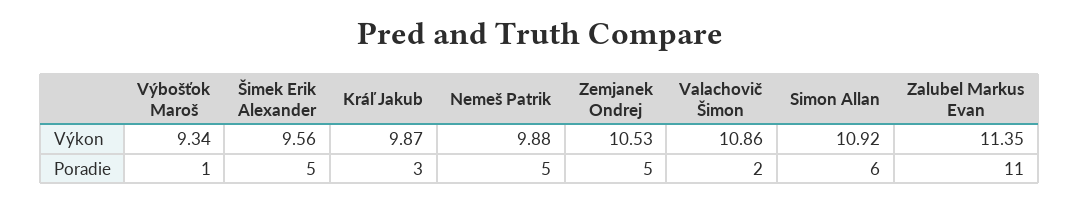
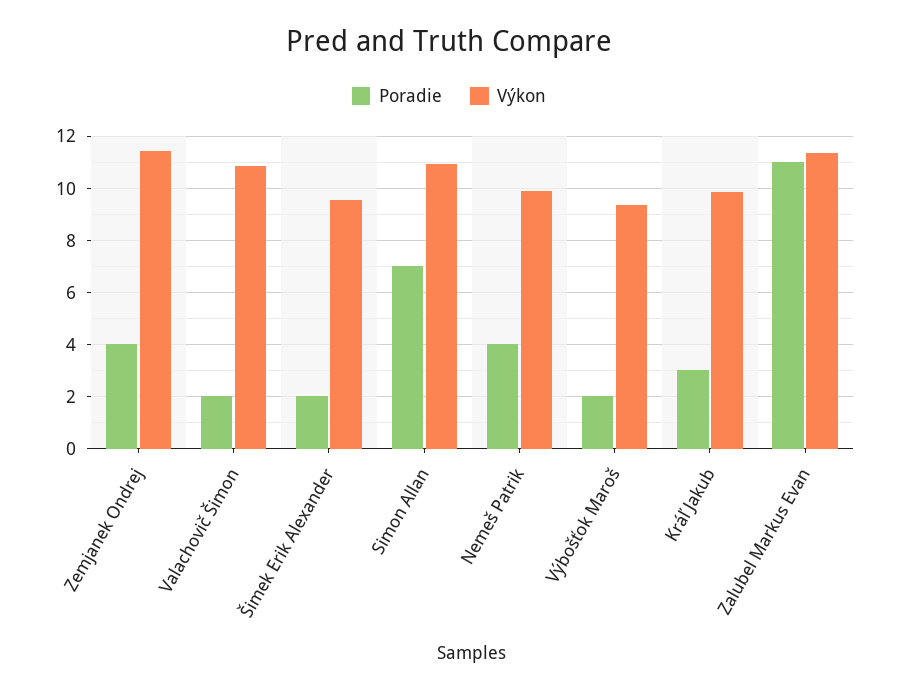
Výkon, Zemjanek Ondrej: 10.53 -> 11.5
Poradie, Výbošťok Maroš: 1 -> 2
Poradie, Šimek Erik Alexander: 5 -> 2
Poradie, Nemeš Patrik: 5 -> 4
Poradie, Zemjanek Ondrej: 5 -> 4
Poradie, Simon Allan: 6 -> 7

